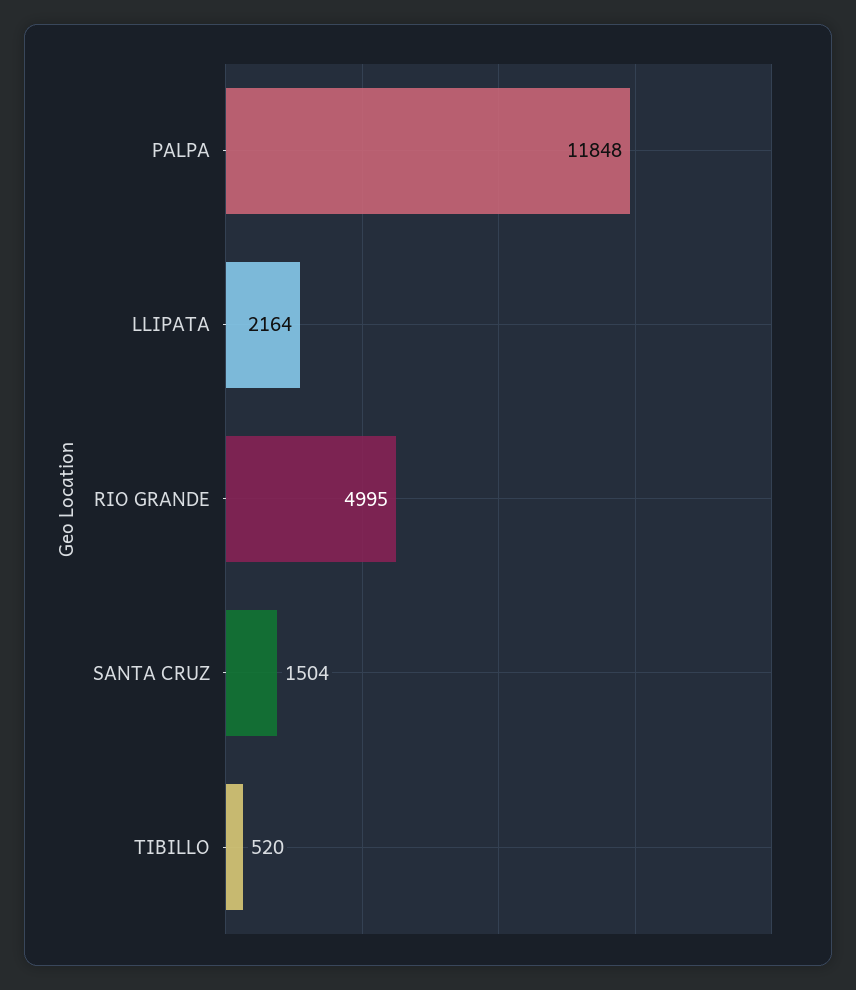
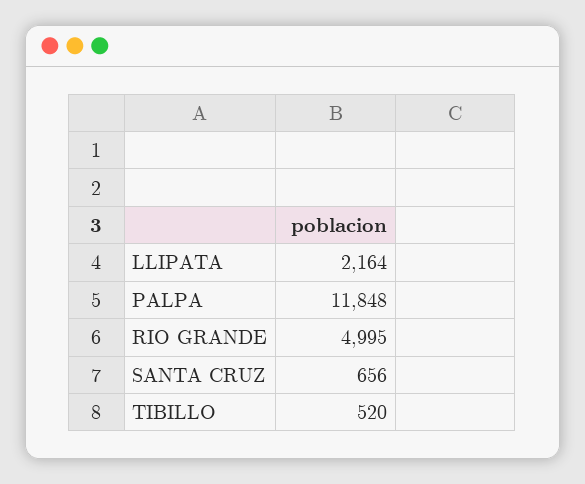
SANTA CRUZ: 1504 -> 656

